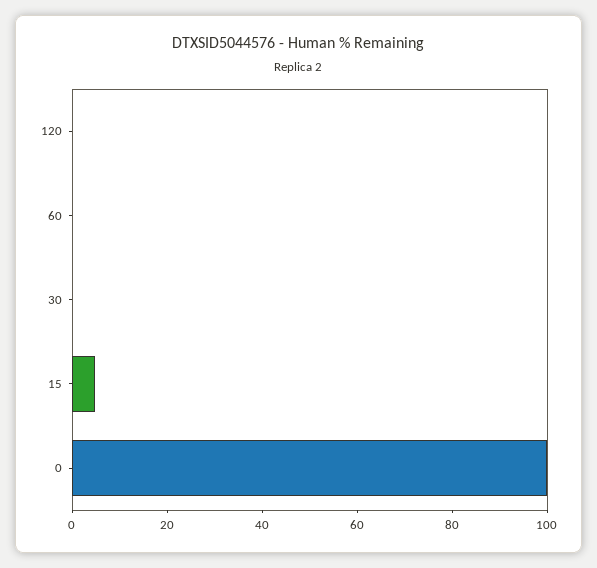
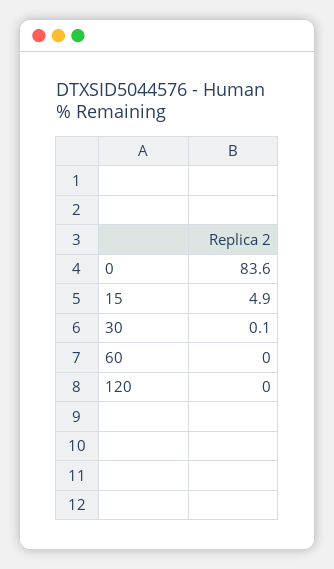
0: 100 -> 83.6

